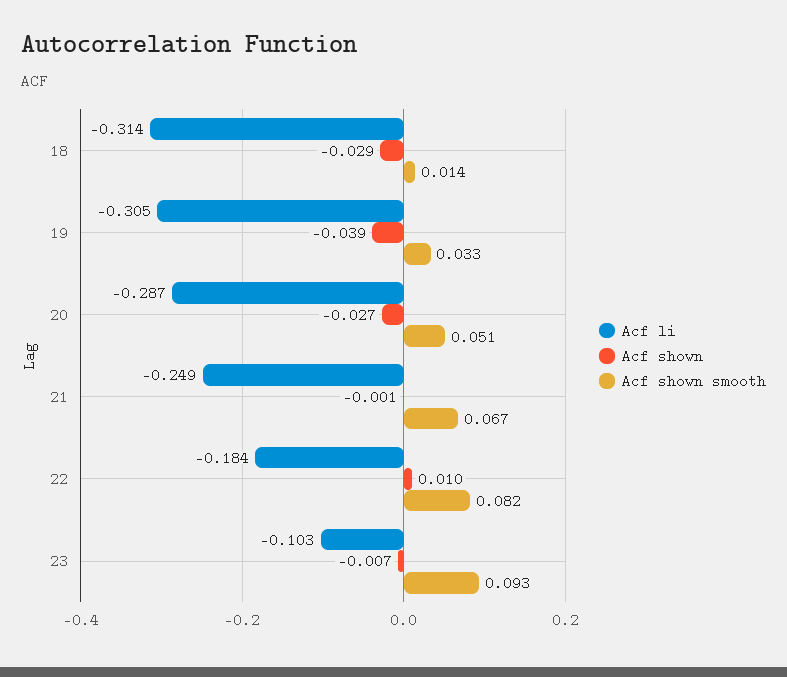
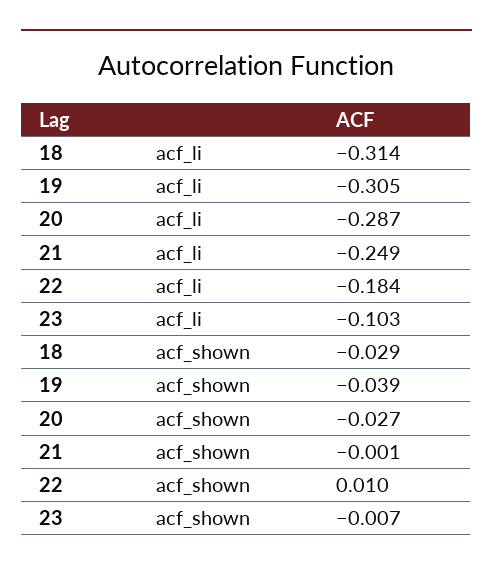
Acf shown smooth, 18: 0.014 -> none
Acf shown smooth, 19: 0.033 -> none
Acf shown smooth, 20: 0.051 -> none
Acf shown smooth, 21: 0.067 -> none
Acf shown smooth, 22: 0.082 -> none
Acf shown smooth, 23: 0.093 -> none

